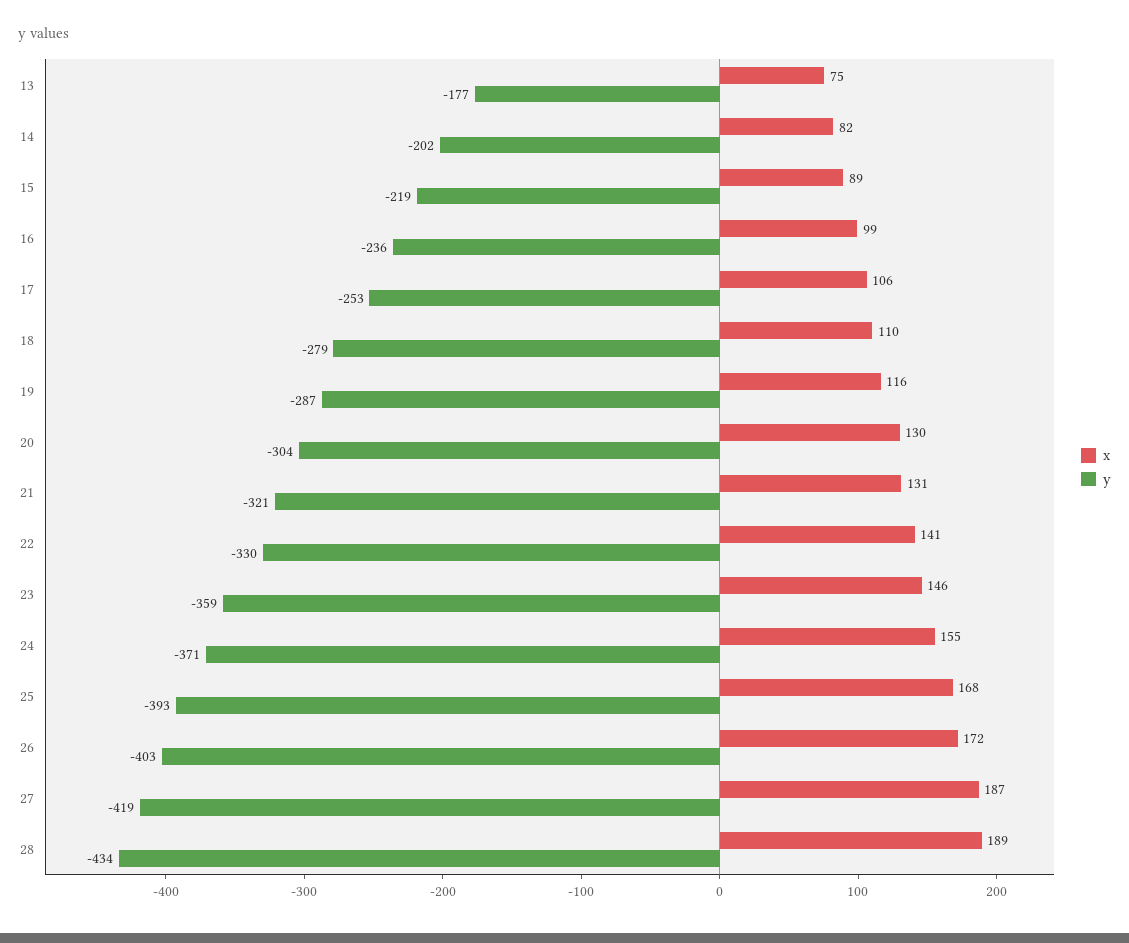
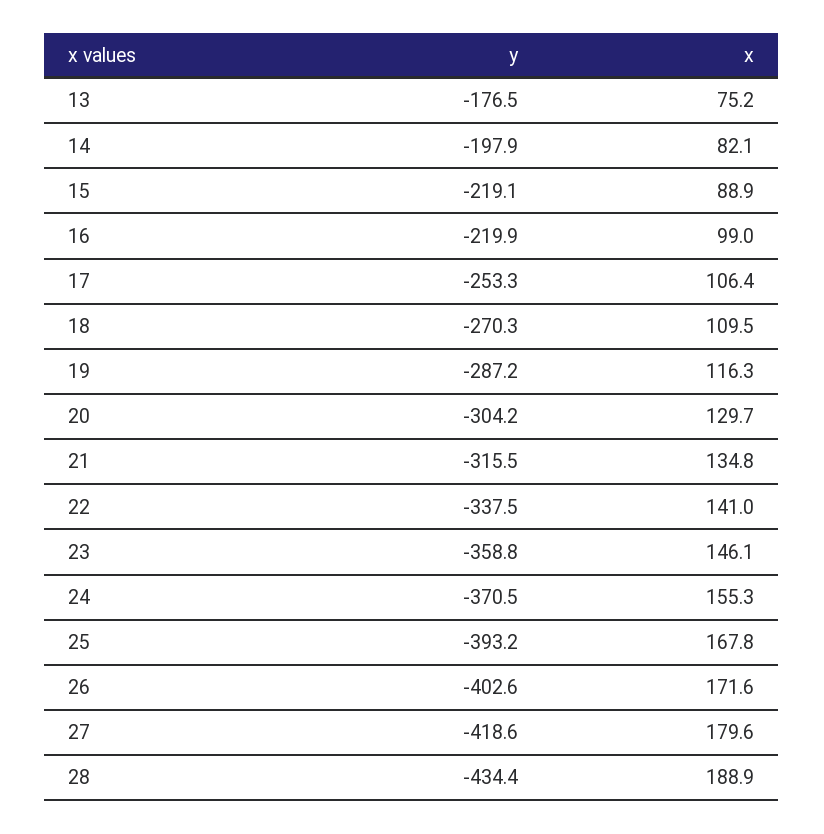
y, 14: -202 -> -197.9
y, 16: -236 -> -219.9
y, 18: -279 -> -270.3
x, 21: 131 -> 134.8
y, 21: -321 -> -315.5
y, 22: -330 -> -337.5
x, 27: 187 -> 179.6

